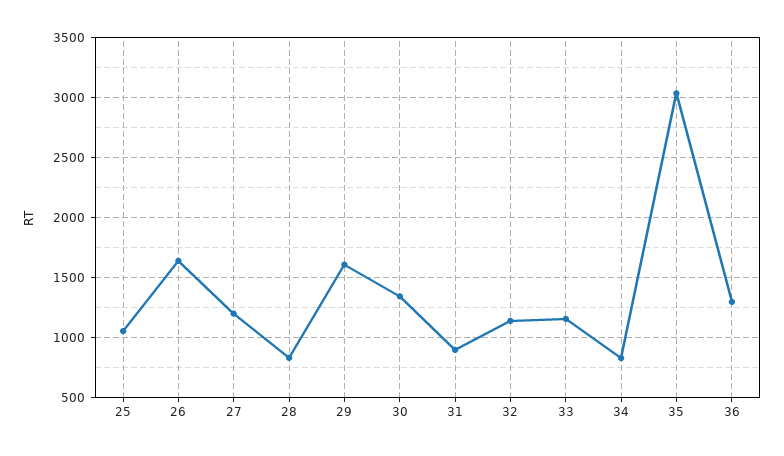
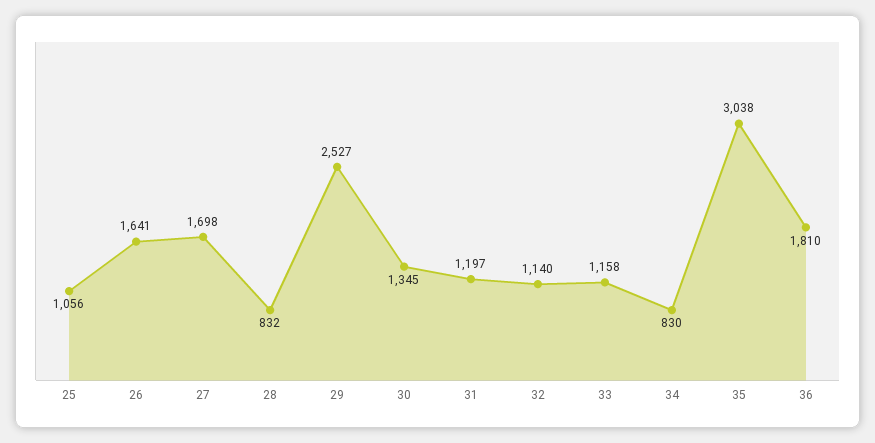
27: 1200 -> 1698
29: 1600 -> 2527
31: 900 -> 1197
36: 1300 -> 1810

